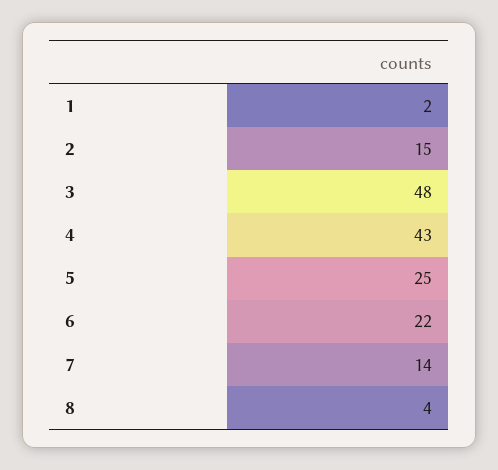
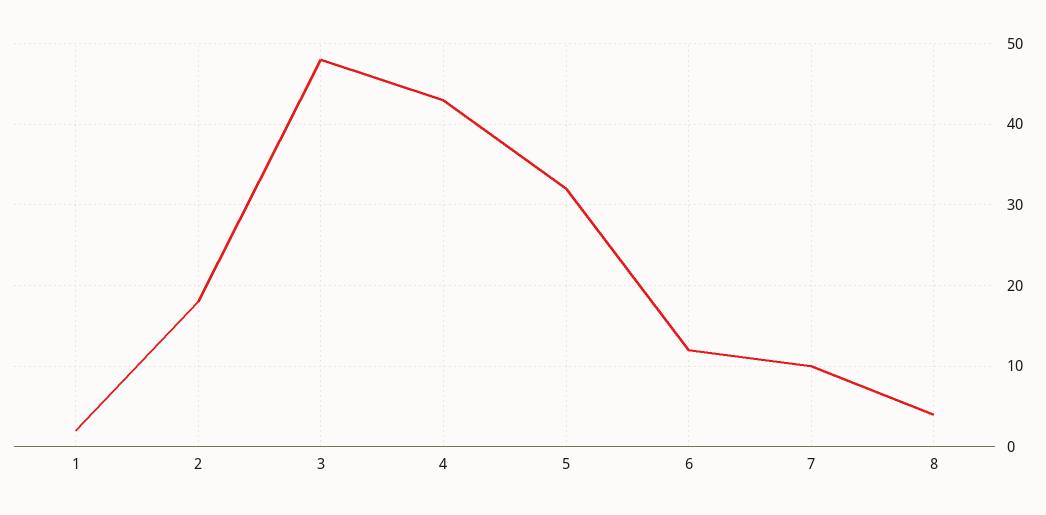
2: 15 -> 18
5: 25 -> 32
6: 22 -> 12
7: 14 -> 10

